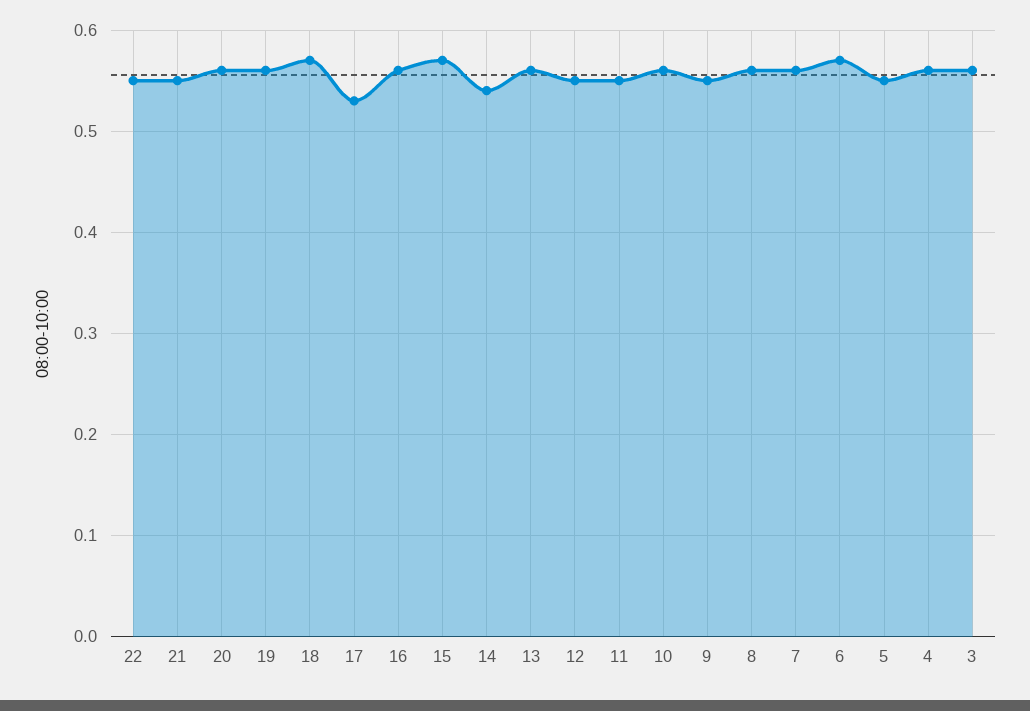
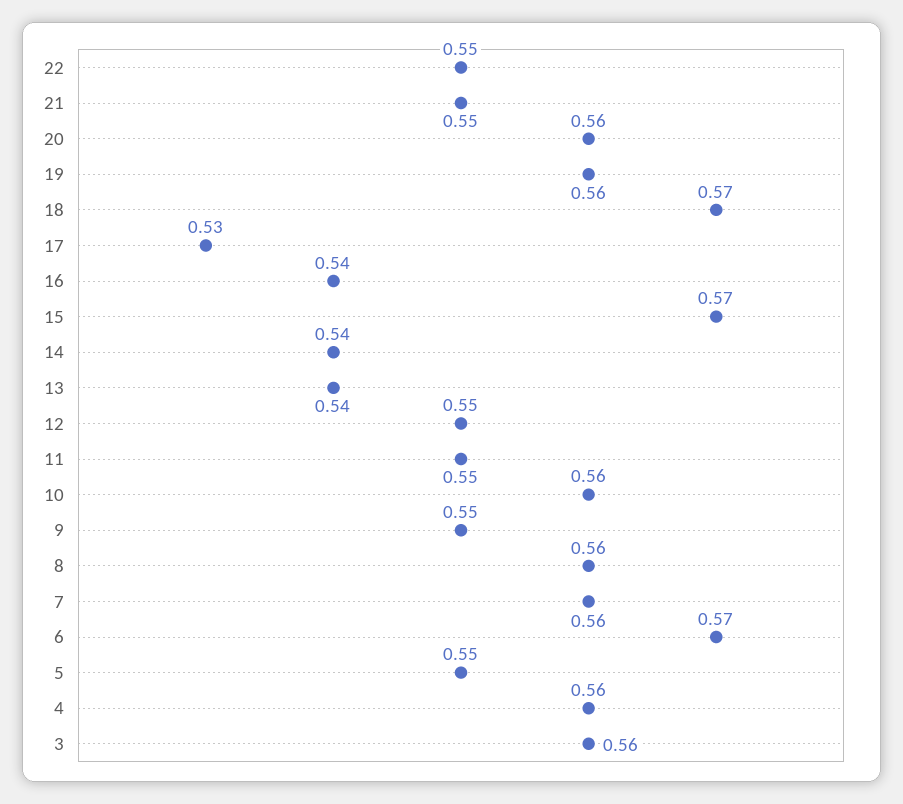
16: 0.56 -> 0.54
13: 0.56 -> 0.54

